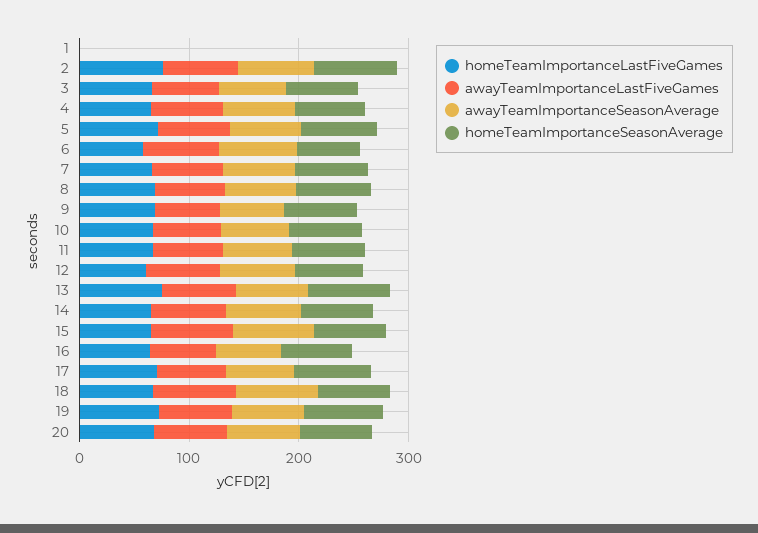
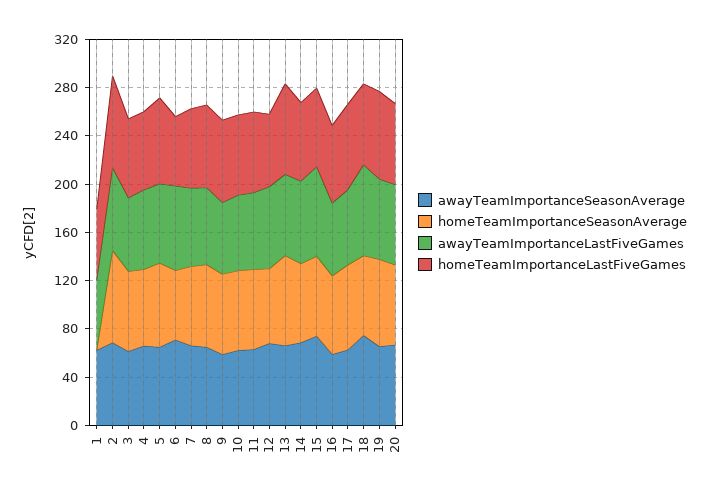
homeTeamImportanceLastFiveGames, 1: 0 -> 60
awayTeamImportanceLastFiveGames, 1: 0 -> 60
awayTeamImportanceSeasonAverage, 1: 0 -> 60

